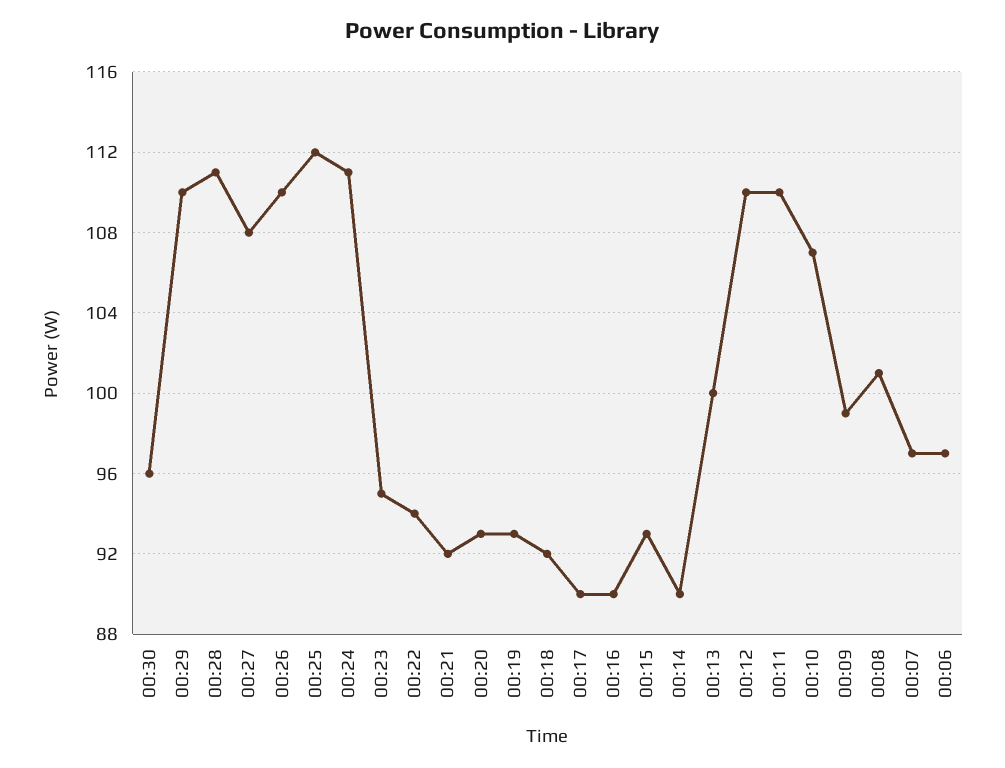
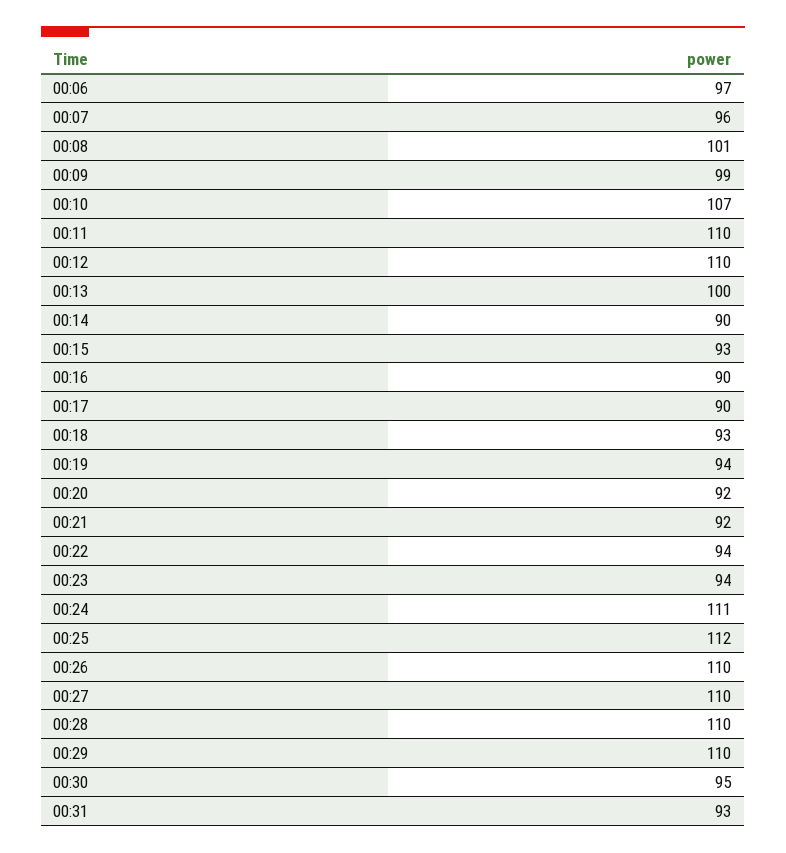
00:30: 96 -> 95
00:28: 111 -> 110
00:27: 108 -> 110
00:23: 95 -> 94
00:20: 93 -> 92
00:19: 93 -> 94
00:18: 92 -> 93
00:07: 97 -> 96
00:31: none -> 93

